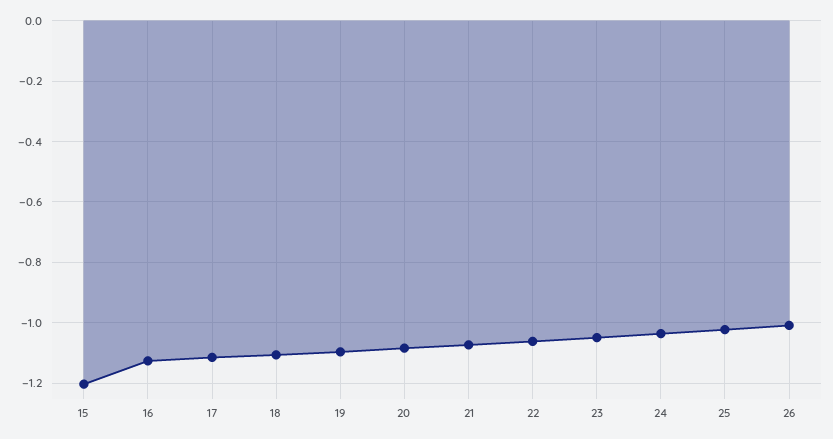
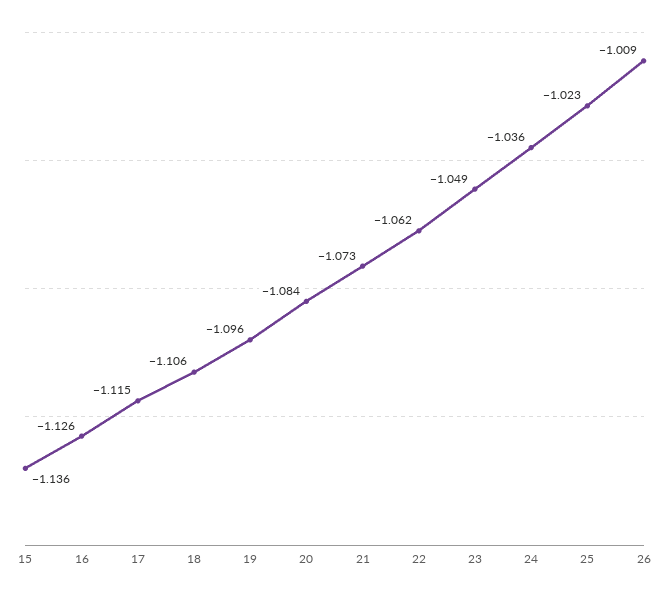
15: -1.2 -> -1.136

